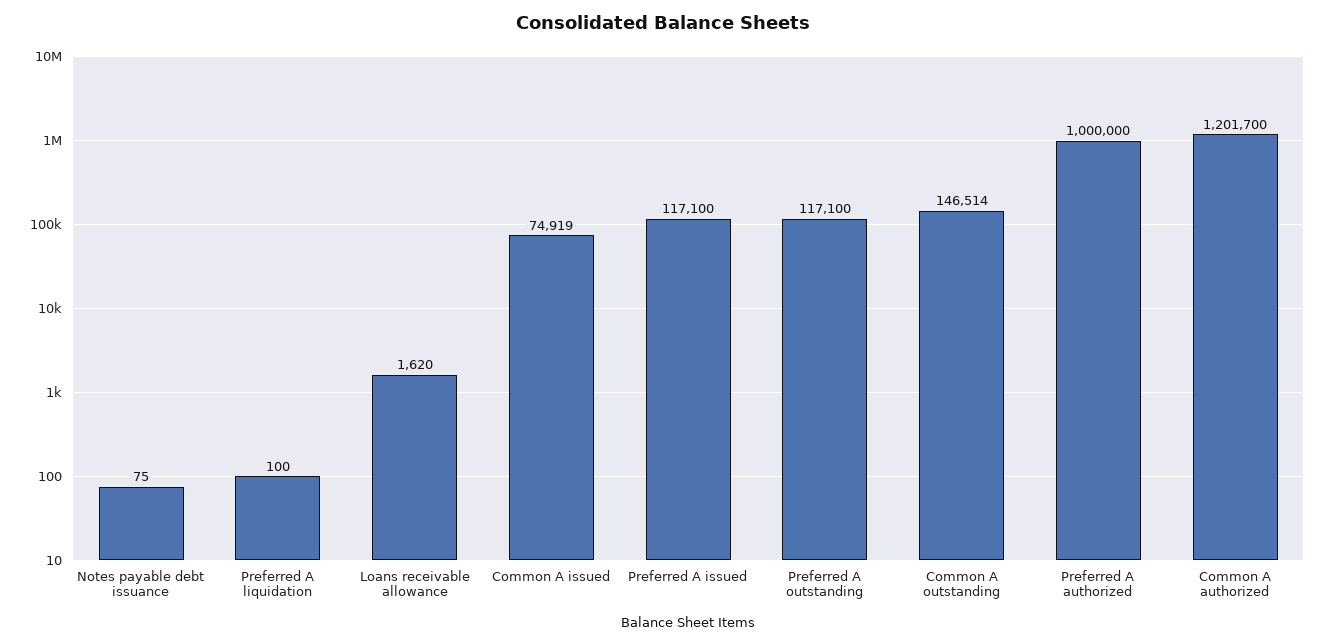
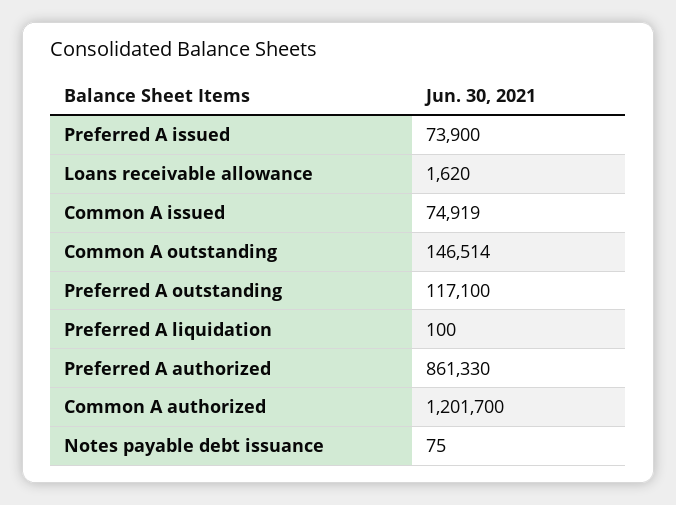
Preferred A issued: 117100 -> 73900
Preferred A authorized: 1000000 -> 861330

